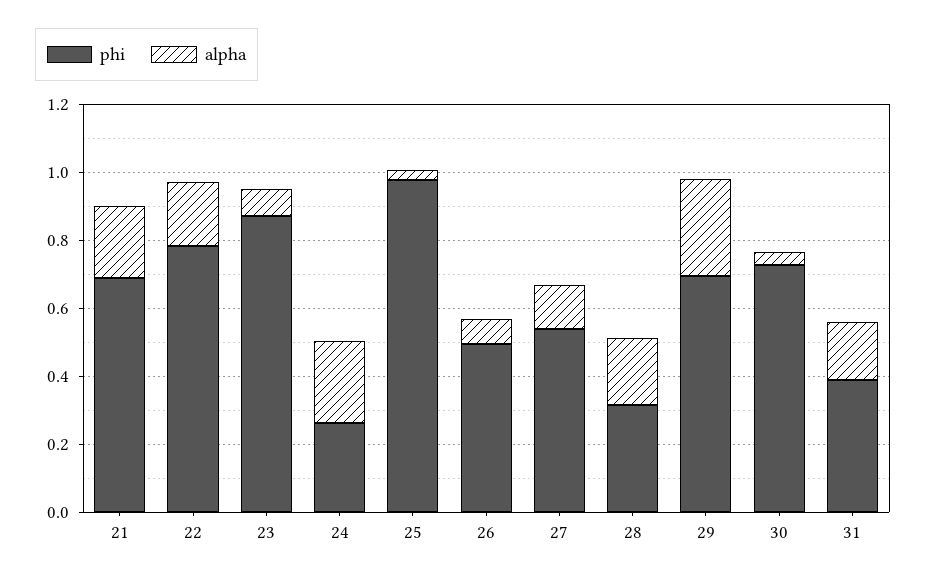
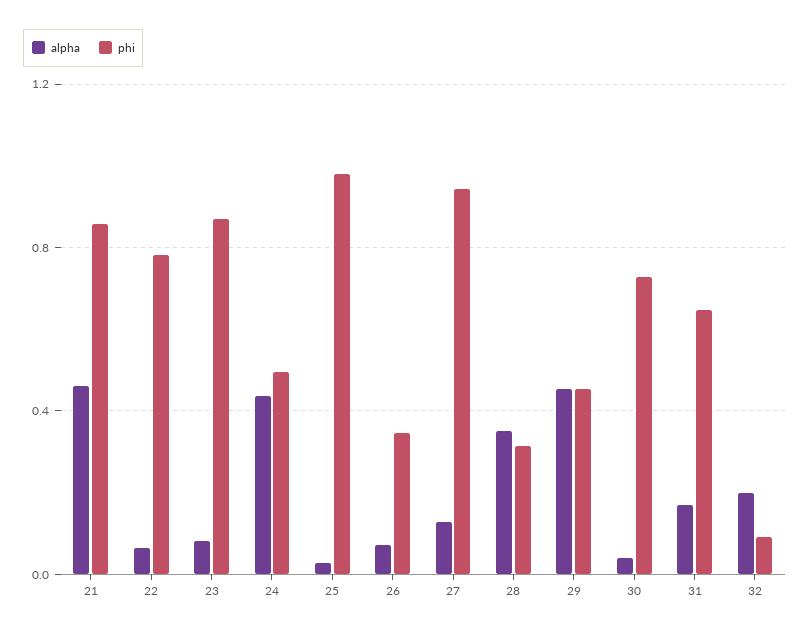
phi, 21: 0.7 -> 0.85
alpha, 21: 0.2 -> 0.45
alpha, 22: 0.2 -> 0.05
phi, 24: 0.25 -> 0.5
alpha, 24: 0.25 -> 0.45
phi, 26: 0.5 -> 0.35
phi, 27: 0.55 -> 0.95
alpha, 28: 0.2 -> 0.35
phi, 29: 0.7 -> 0.45
alpha, 29: 0.3 -> 0.45
phi, 31: 0.4 -> 0.65
alpha, 32: none -> 0.2
phi, 32: none -> 0.1

